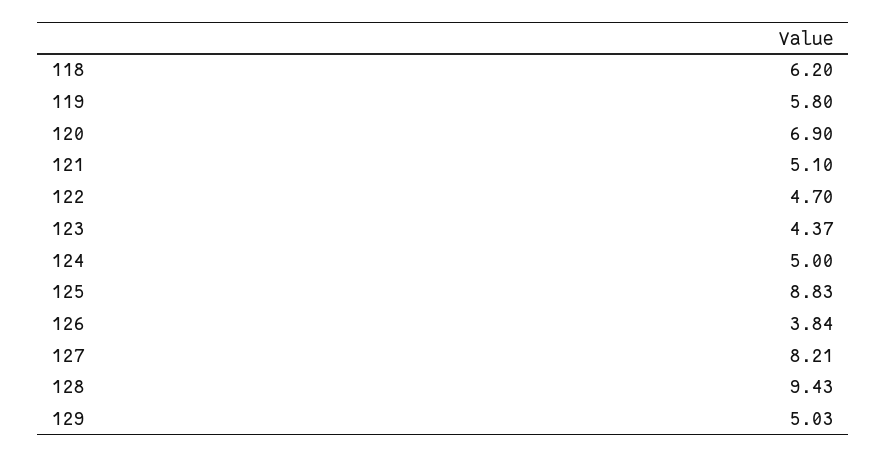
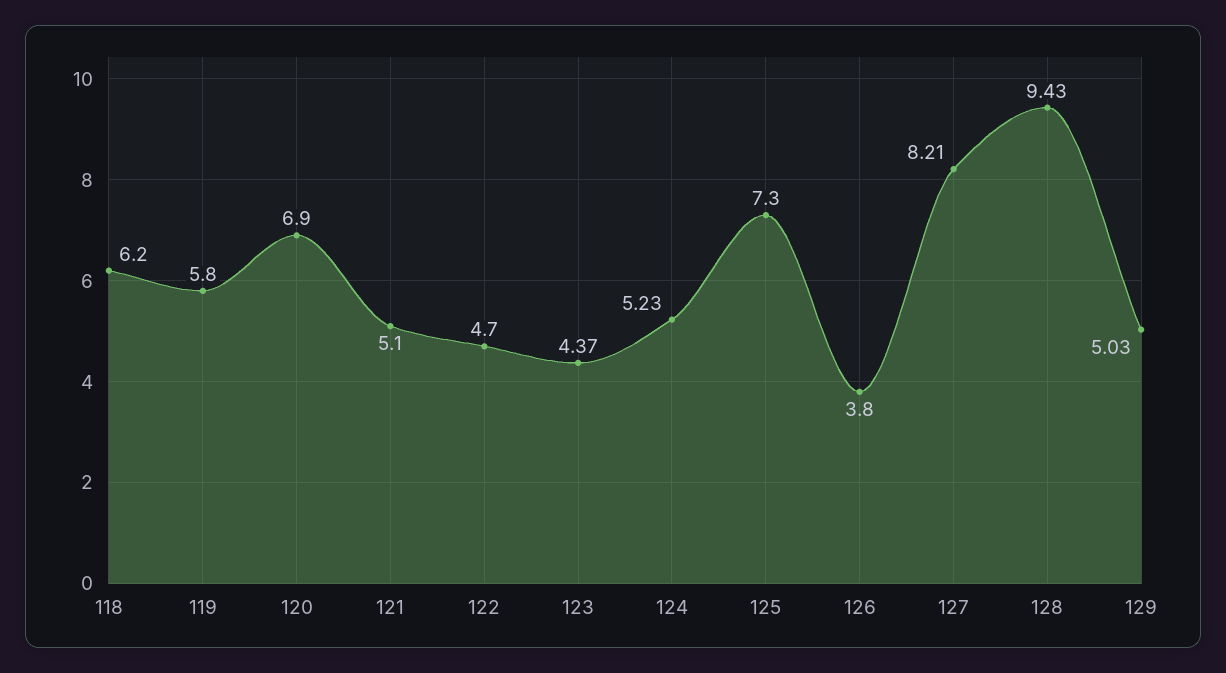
124: 5 -> 5.23
125: 8.83 -> 7.3
126: 3.84 -> 3.8

